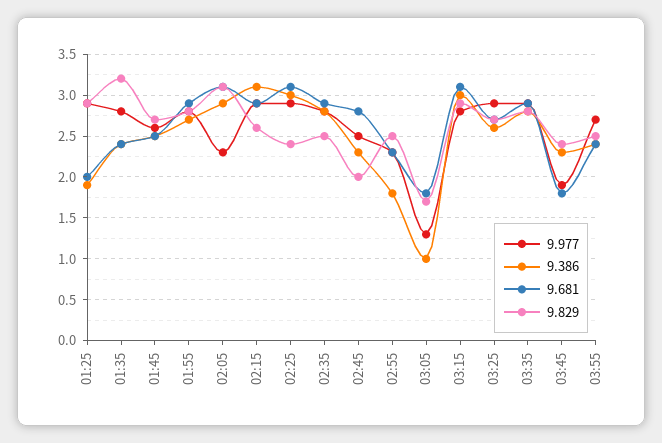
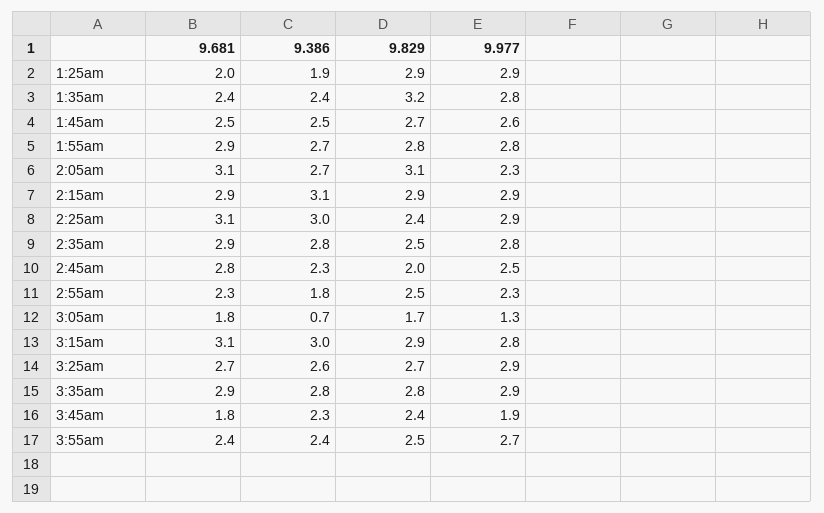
9.386, 02:05: 2.9 -> 2.7
9.829, 02:15: 2.6 -> 2.9
9.386, 03:05: 1 -> 0.7

